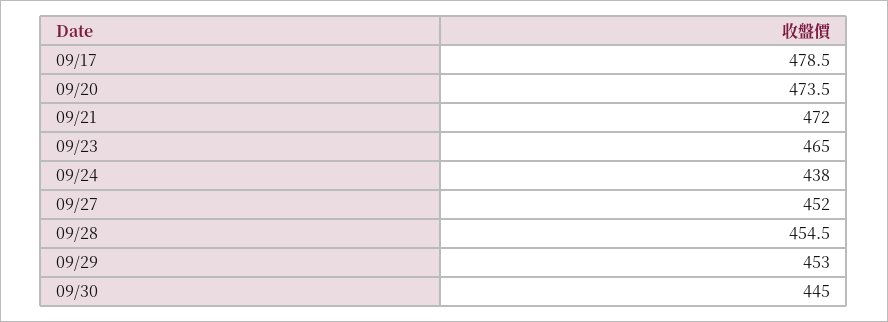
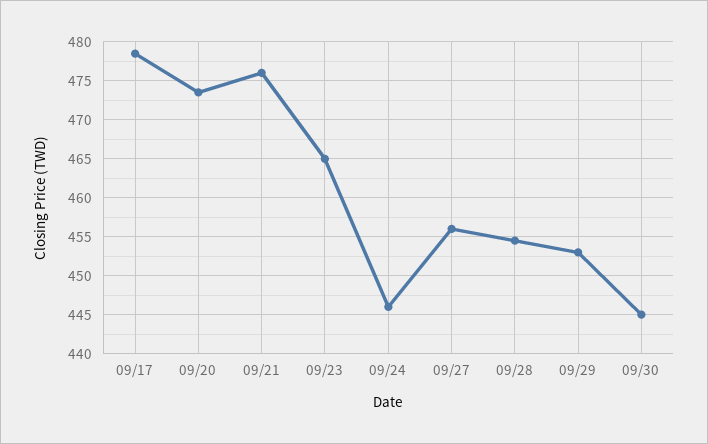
09/21: 472 -> 476
09/24: 438 -> 446
09/27: 452 -> 456

